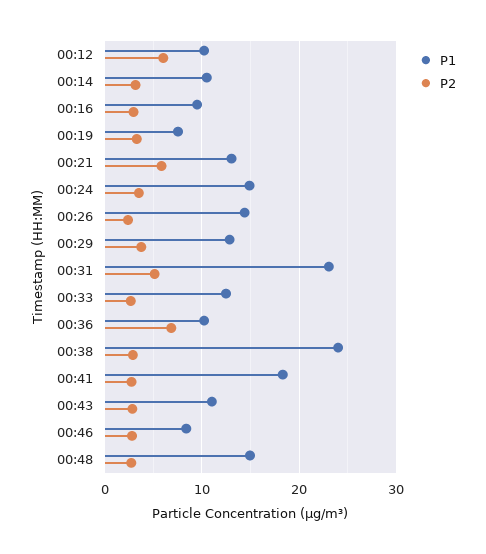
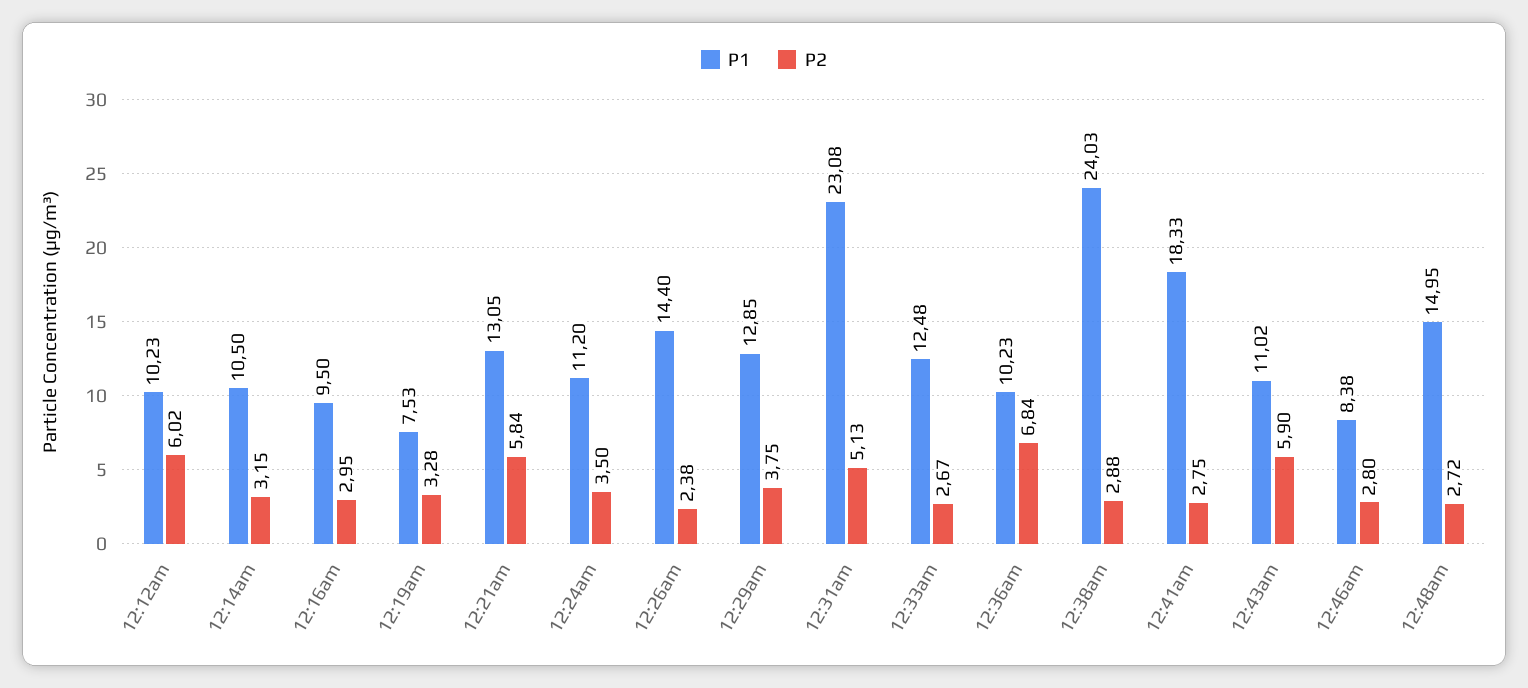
P1, 00:24: 15 -> 11.2
P2, 00:43: 3 -> 5.9

